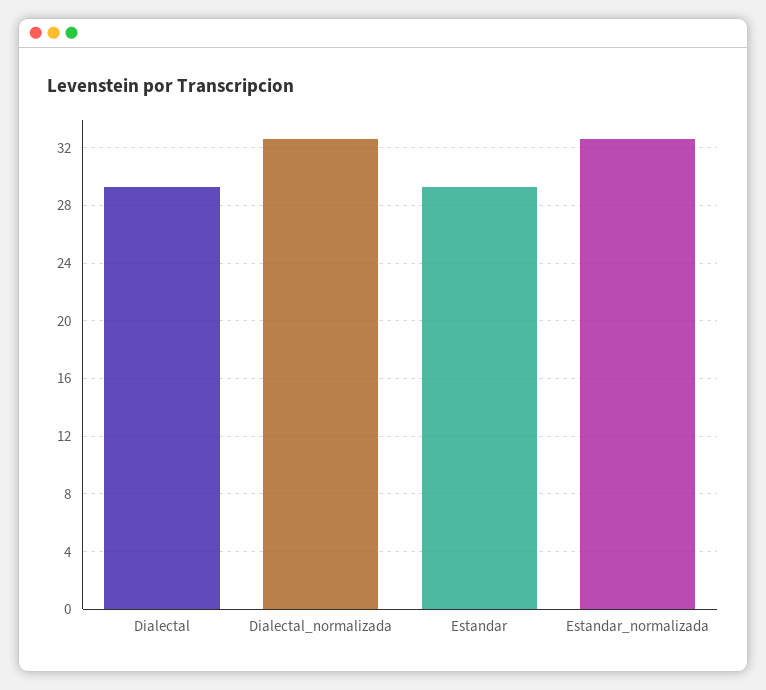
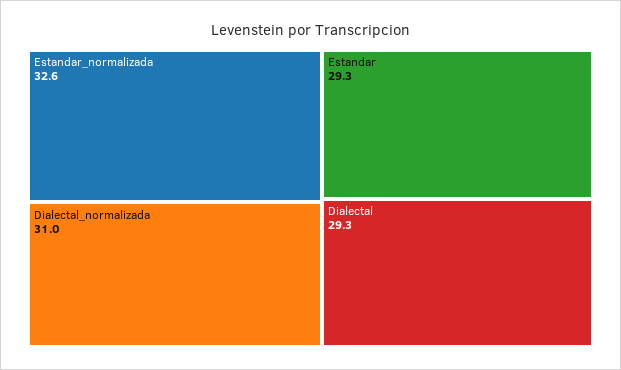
Dialectal_normalizada: 32.5 -> 31

